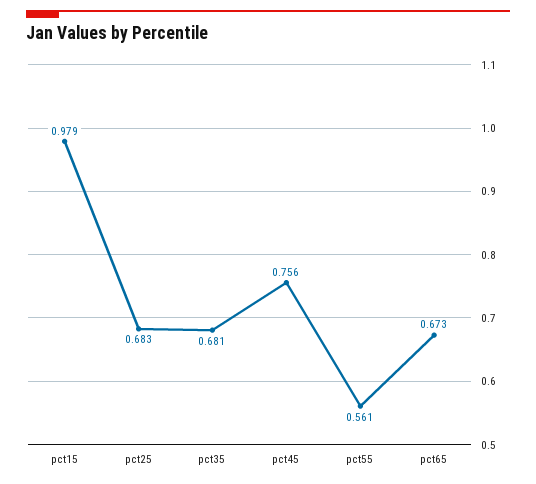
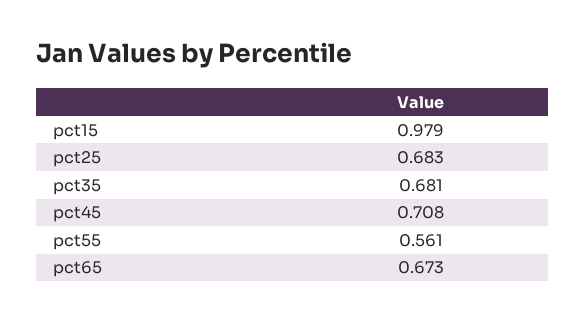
pct45: 0.756 -> 0.708

